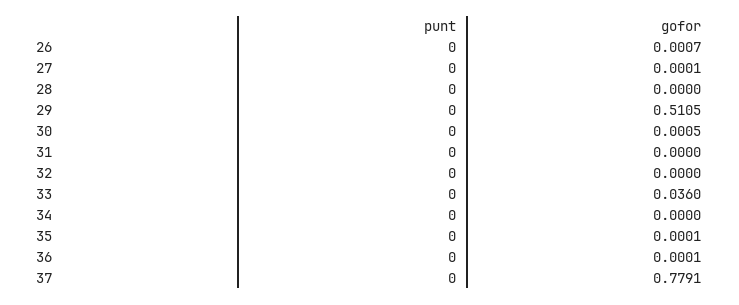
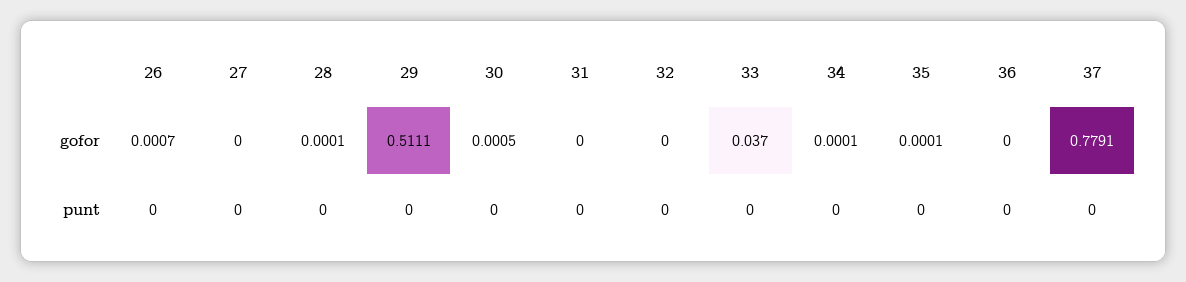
gofor, 27: 0.0001 -> 0
gofor, 28: 0 -> 0.0001
gofor, 29: 0.5105 -> 0.5111
gofor, 33: 0.036 -> 0.037
gofor, 34: 0 -> 0.0001
gofor, 36: 0.0001 -> 0

